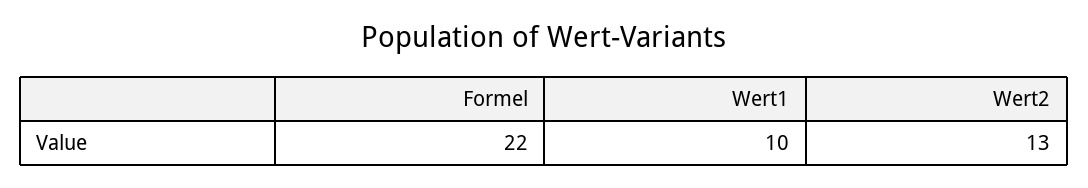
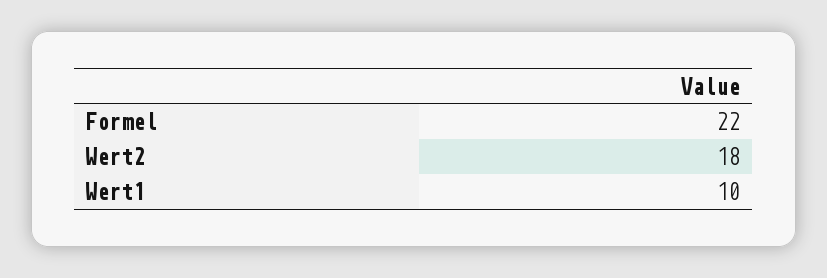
Wert2: 13 -> 18

